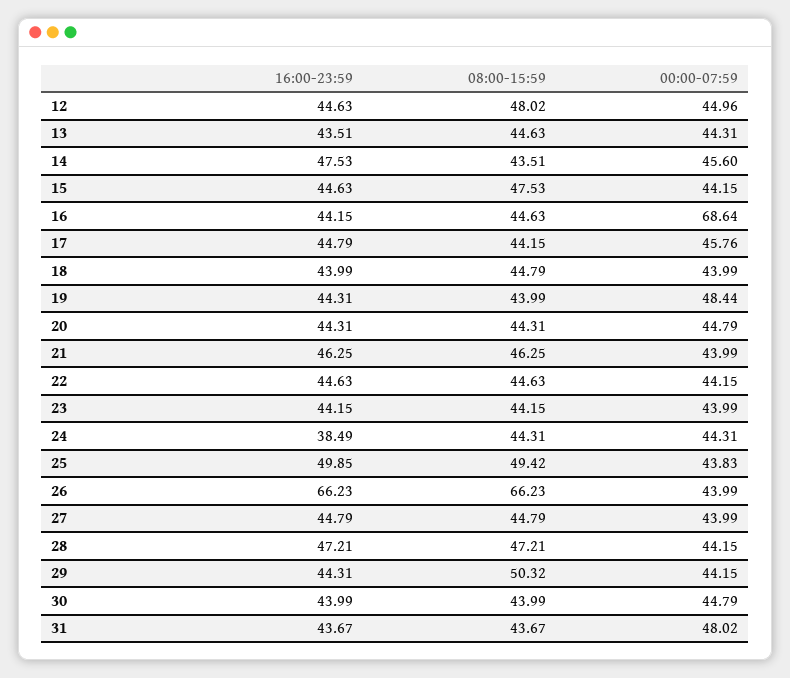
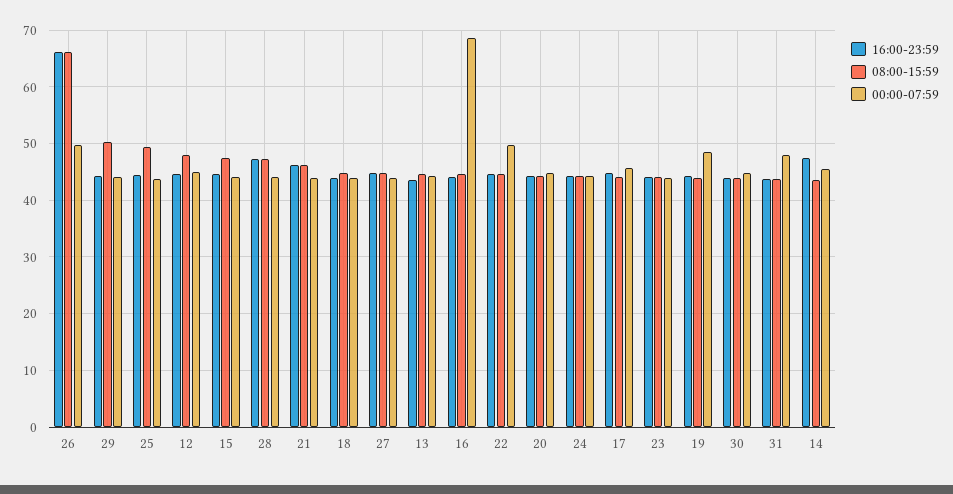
00:00-07:59, 22: 44.15 -> 50
16:00-23:59, 24: 38.49 -> 44
16:00-23:59, 25: 49.85 -> 44
00:00-07:59, 26: 43.99 -> 50

